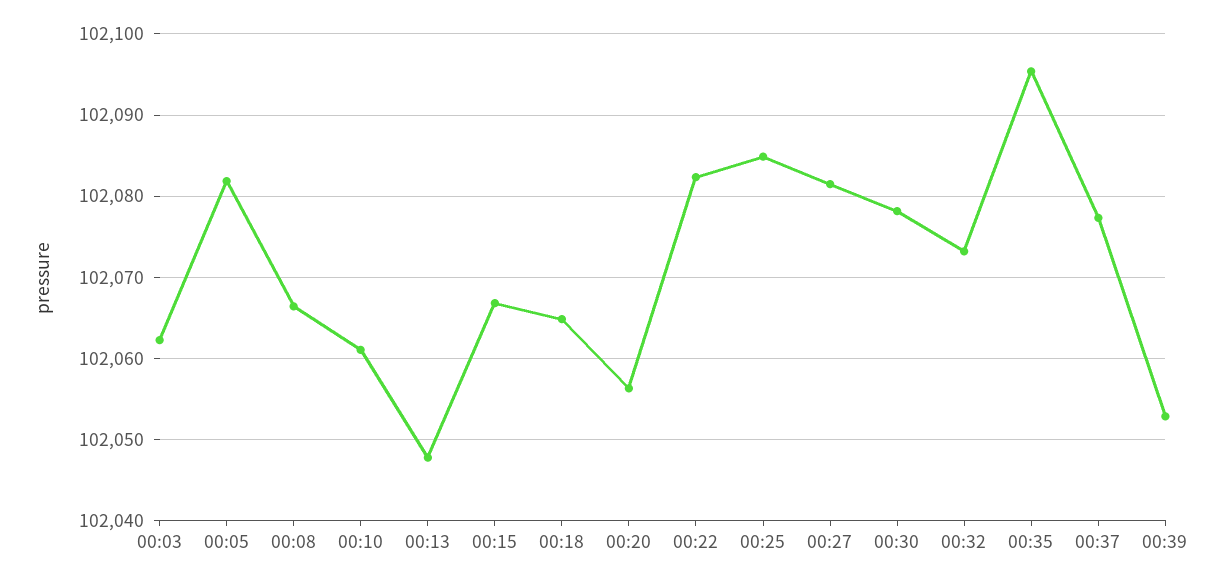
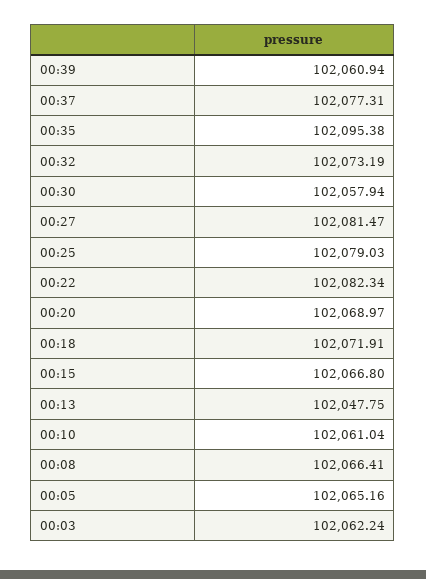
00:05: 102082 -> 102065.16
00:18: 102065 -> 102071.91
00:20: 102056 -> 102068.97
00:25: 102085 -> 102079.03
00:30: 102078 -> 102057.94
00:39: 102053 -> 102060.94

